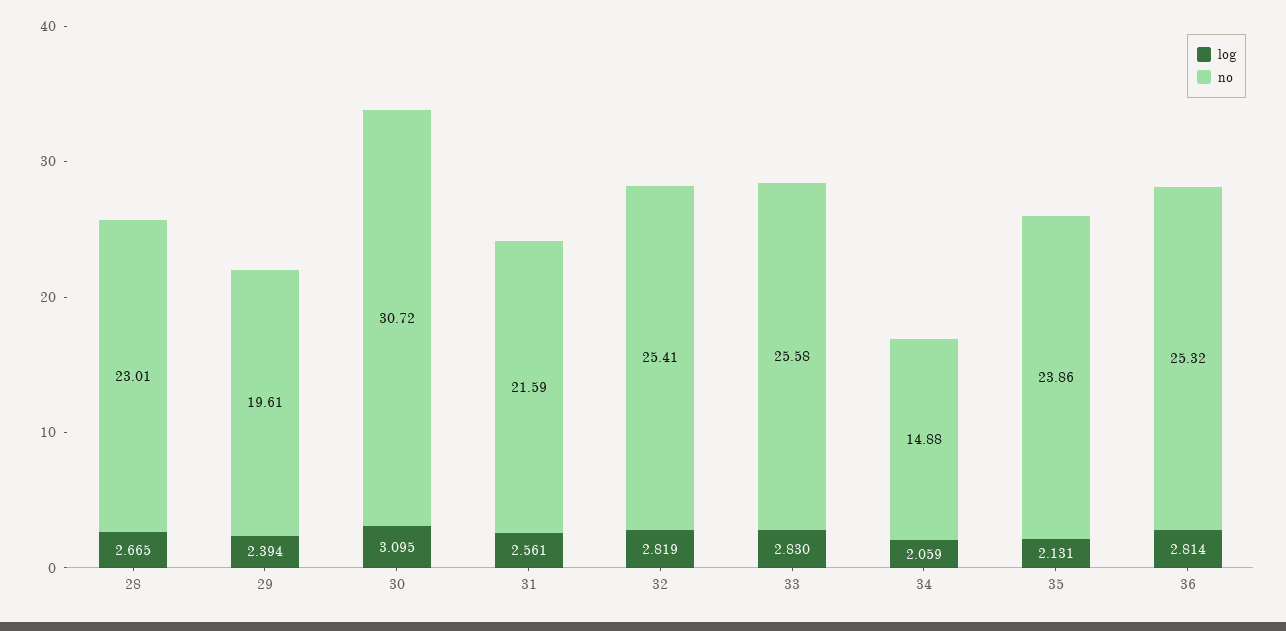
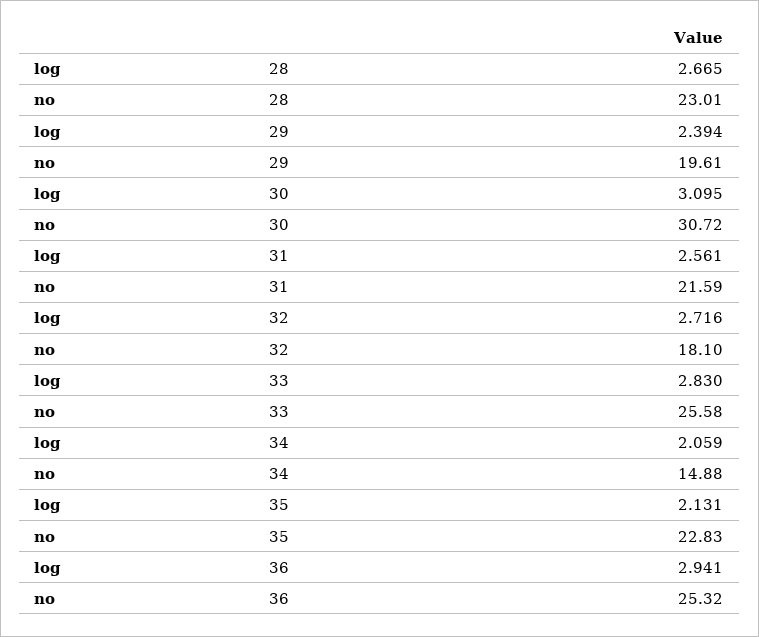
log, 32: 2.819 -> 2.716
no, 32: 25.41 -> 18.1
no, 35: 23.86 -> 22.83
log, 36: 2.814 -> 2.941

